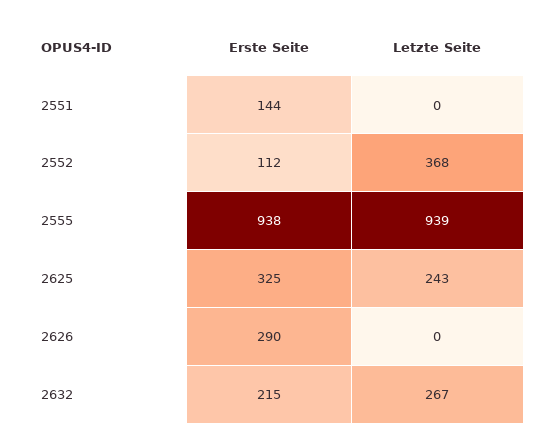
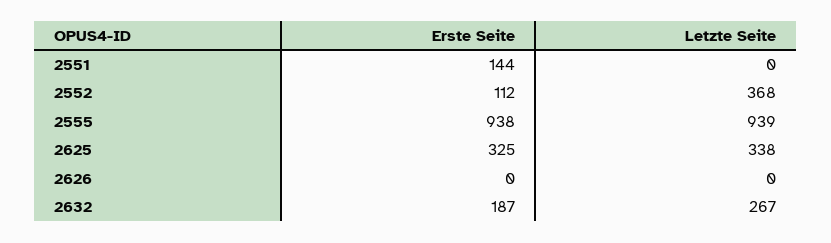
Letzte Seite, 2625: 243 -> 338
Erste Seite, 2626: 290 -> 0
Erste Seite, 2632: 215 -> 187

